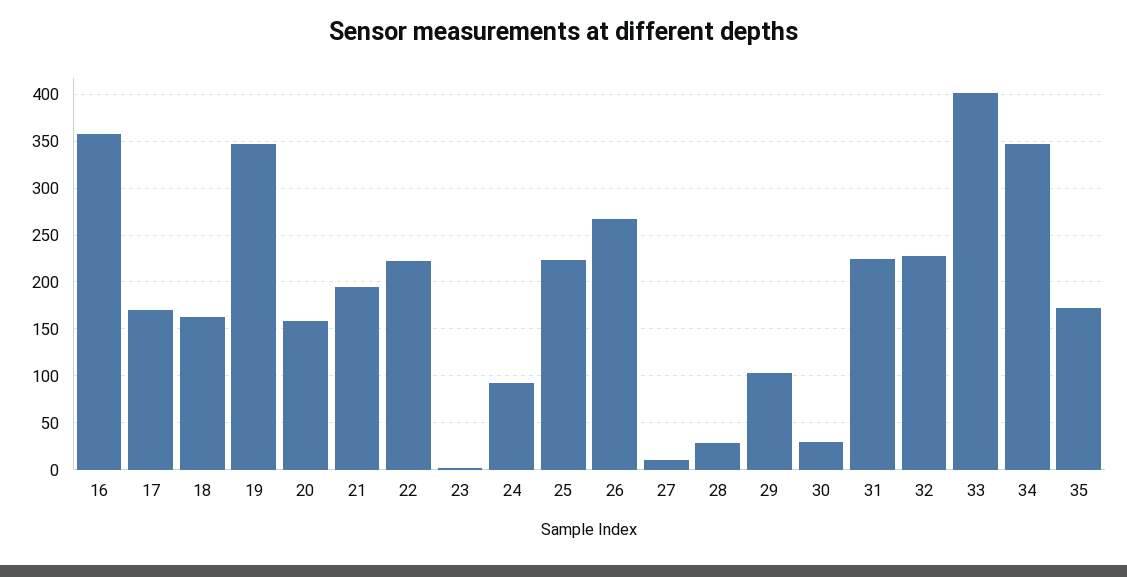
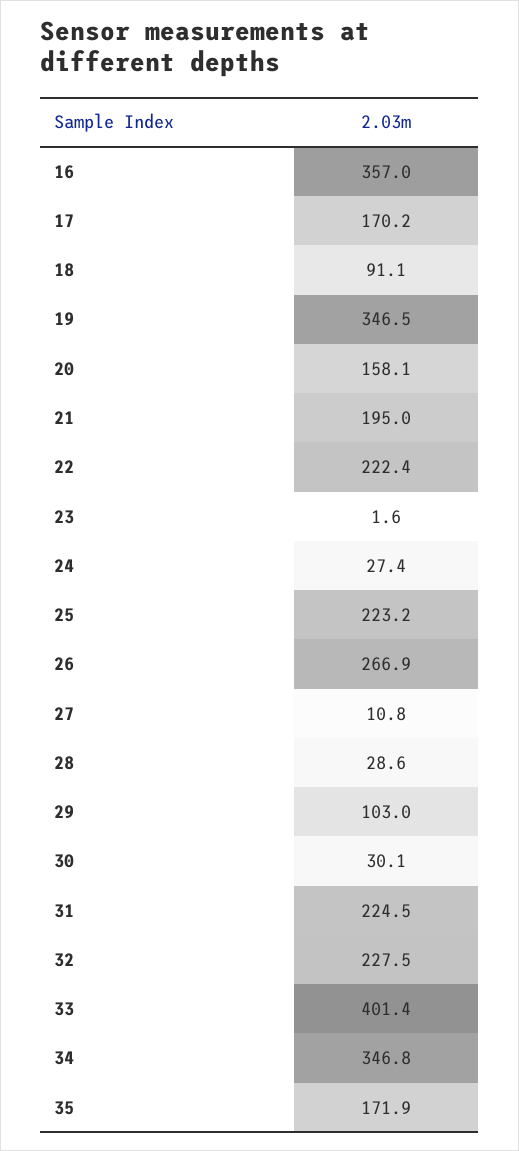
18: 160 -> 91.1
24: 90 -> 27.4

